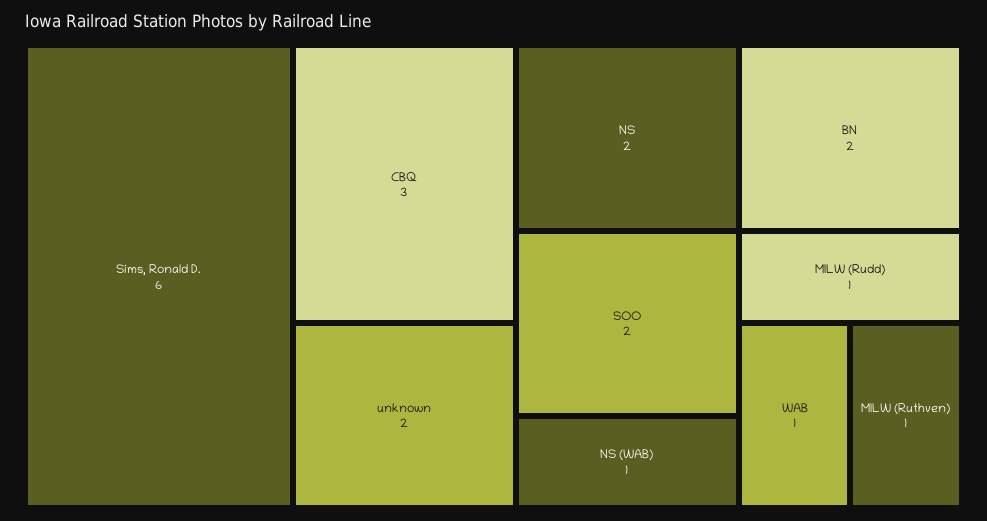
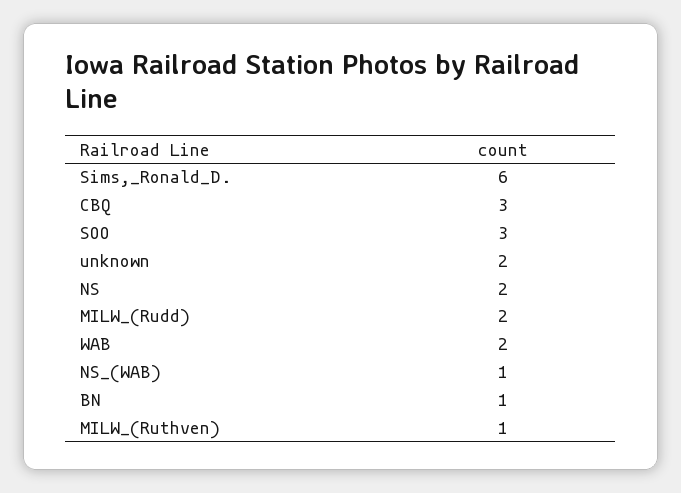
BN: 2 -> 1
SOO: 2 -> 3
MILW (Rudd): 1 -> 2
WAB: 1 -> 2

